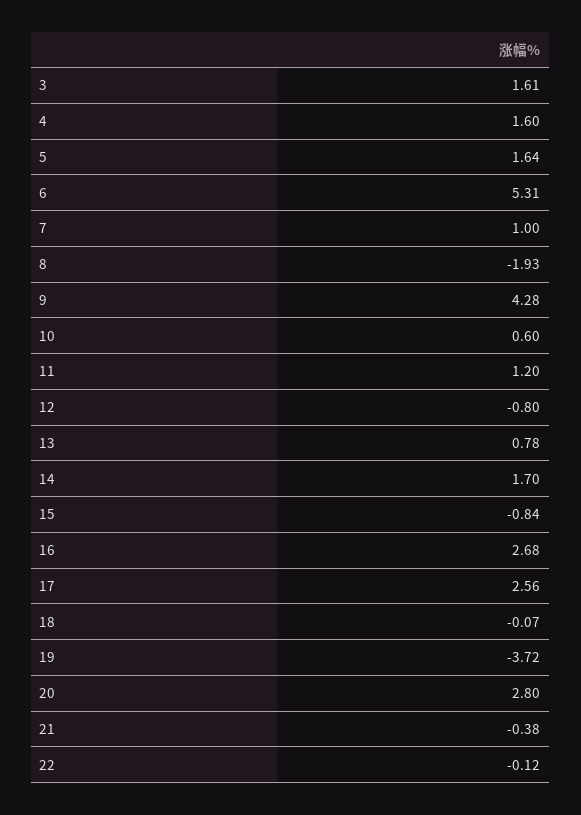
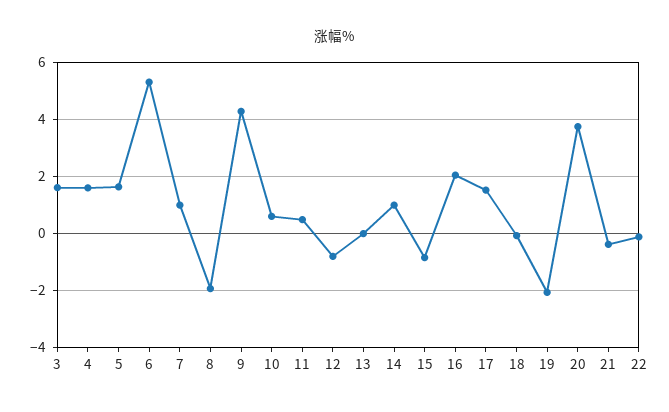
11: 1.2 -> 0.5
13: 0.78 -> 0
14: 1.7 -> 1
16: 2.68 -> 2
17: 2.56 -> 1.5
19: -3.72 -> -2
20: 2.8 -> 3.75

